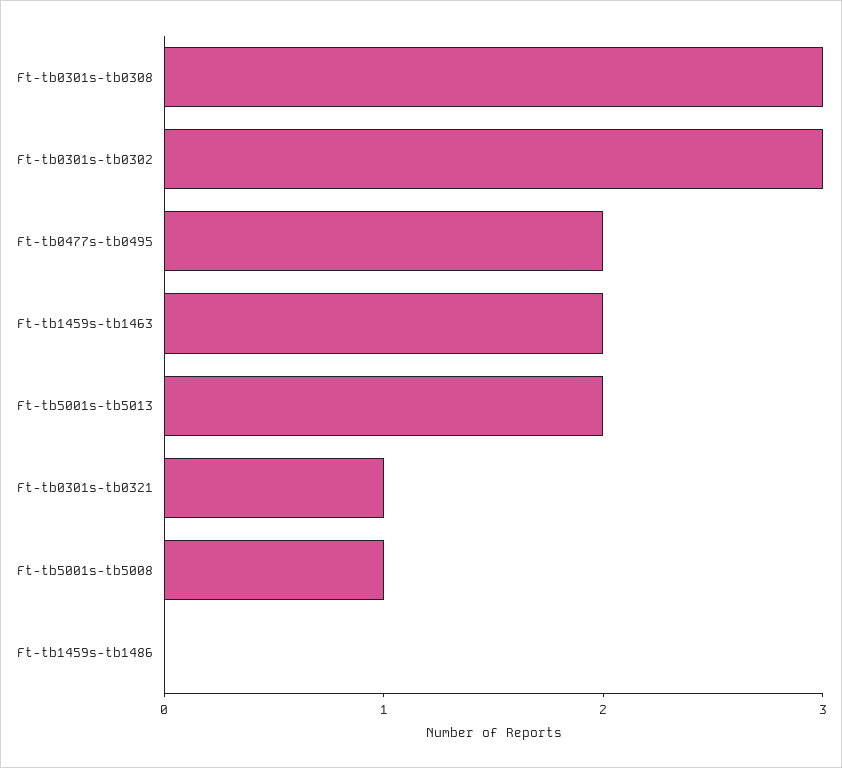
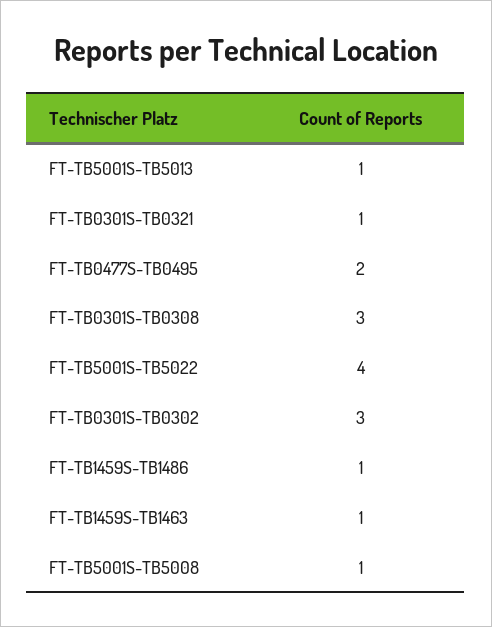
Ft-tb1459s-tb1463: 2 -> 1
Ft-tb5001s-tb5013: 2 -> 1
Ft-tb1459s-tb1486: 0 -> 1
FT-TB5001S-TB5022: none -> 4

